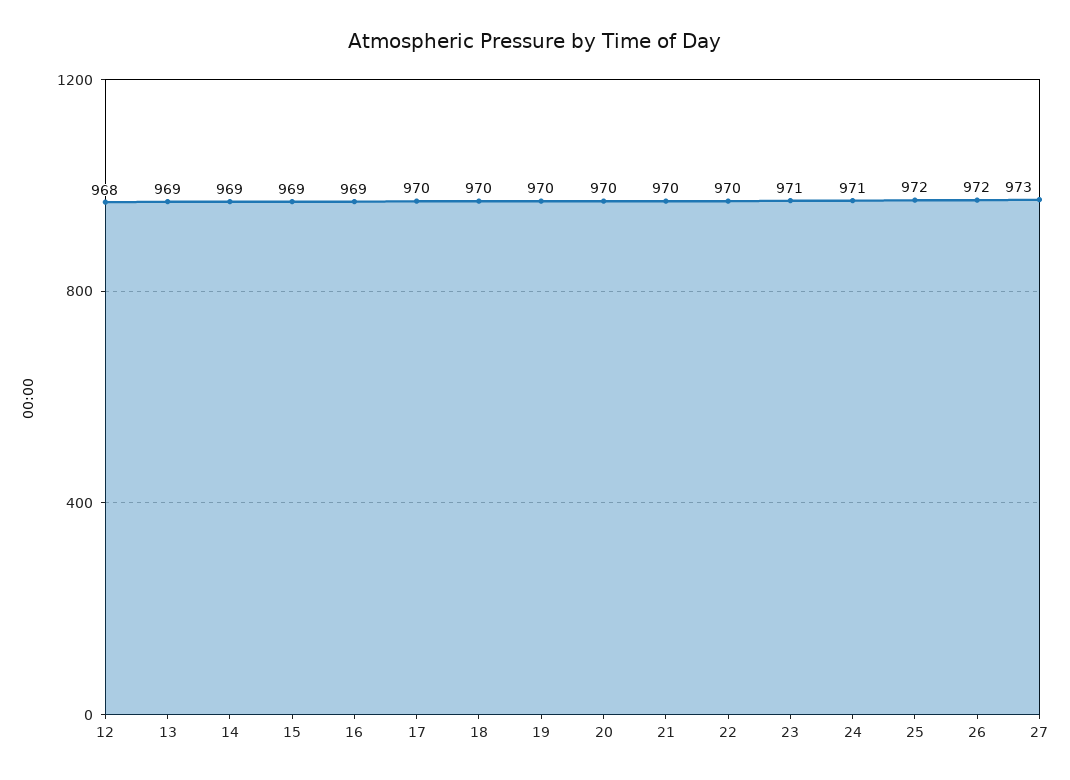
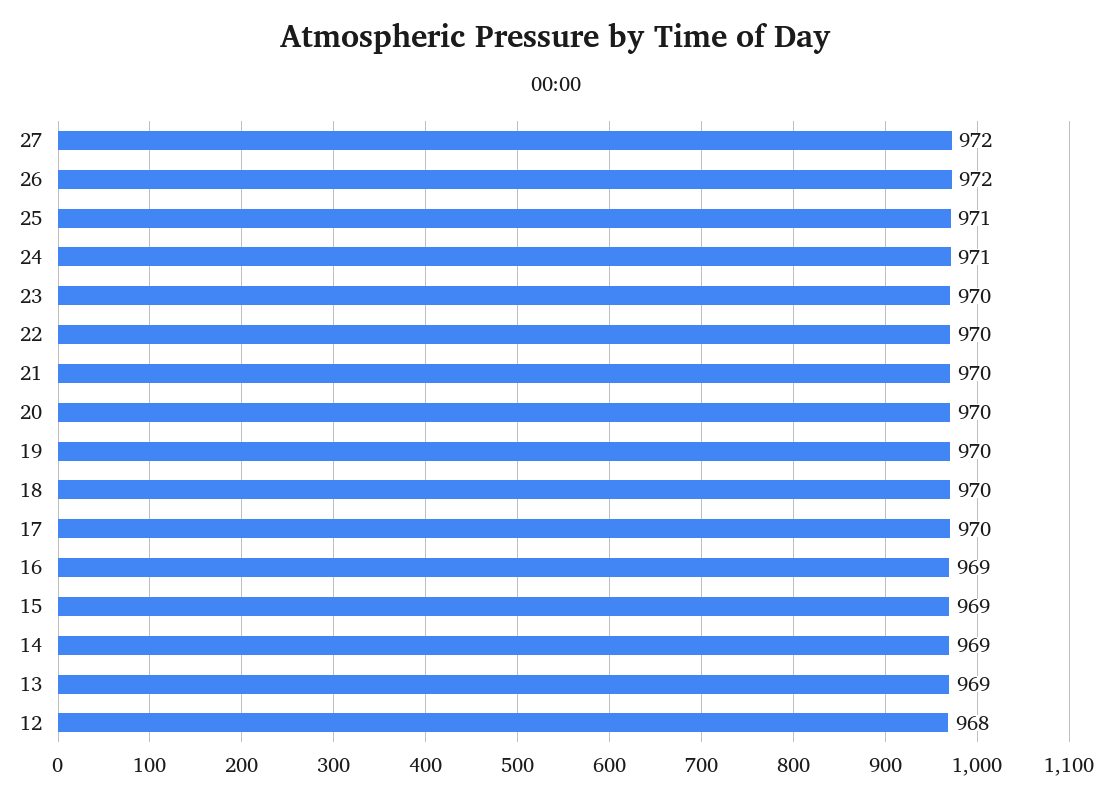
23: 971 -> 970
25: 972 -> 971
27: 973 -> 972

